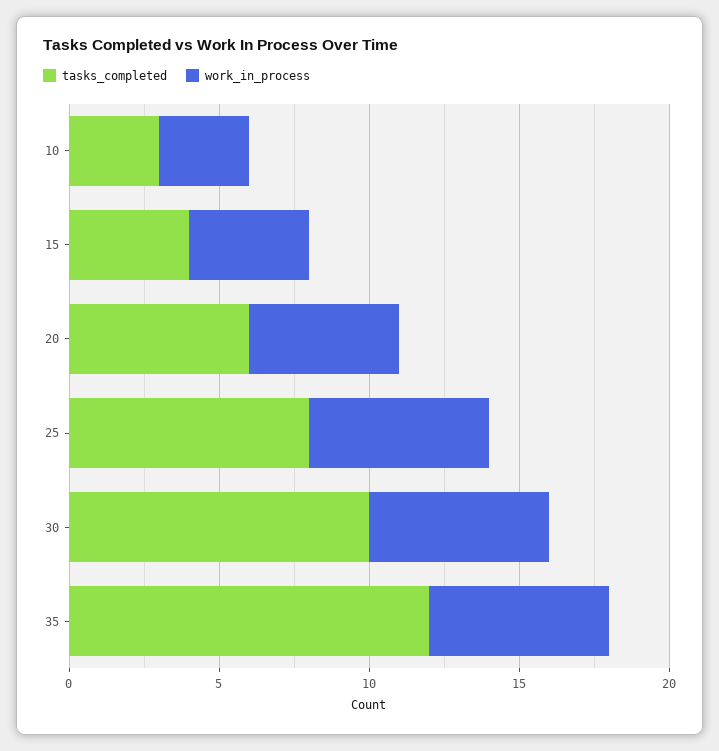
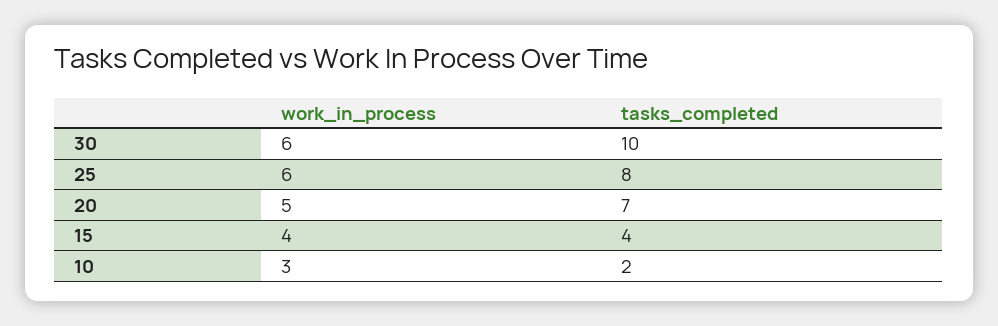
tasks_completed, 10: 3 -> 2
tasks_completed, 20: 6 -> 7
tasks_completed, 35: 12 -> none
work_in_process, 35: 6 -> none

